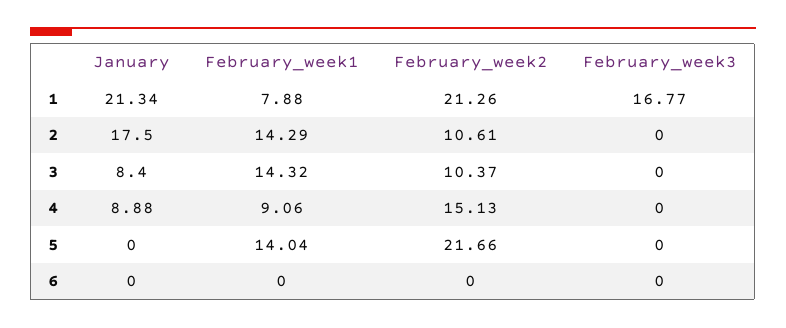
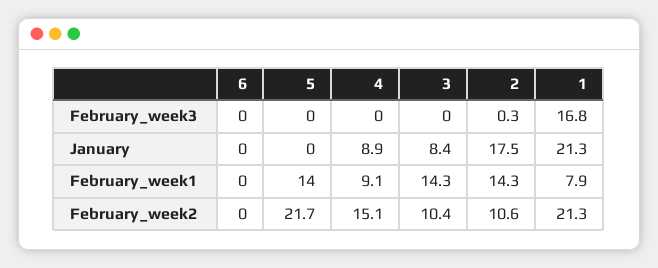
February_week3, 2: 0 -> 0.3

